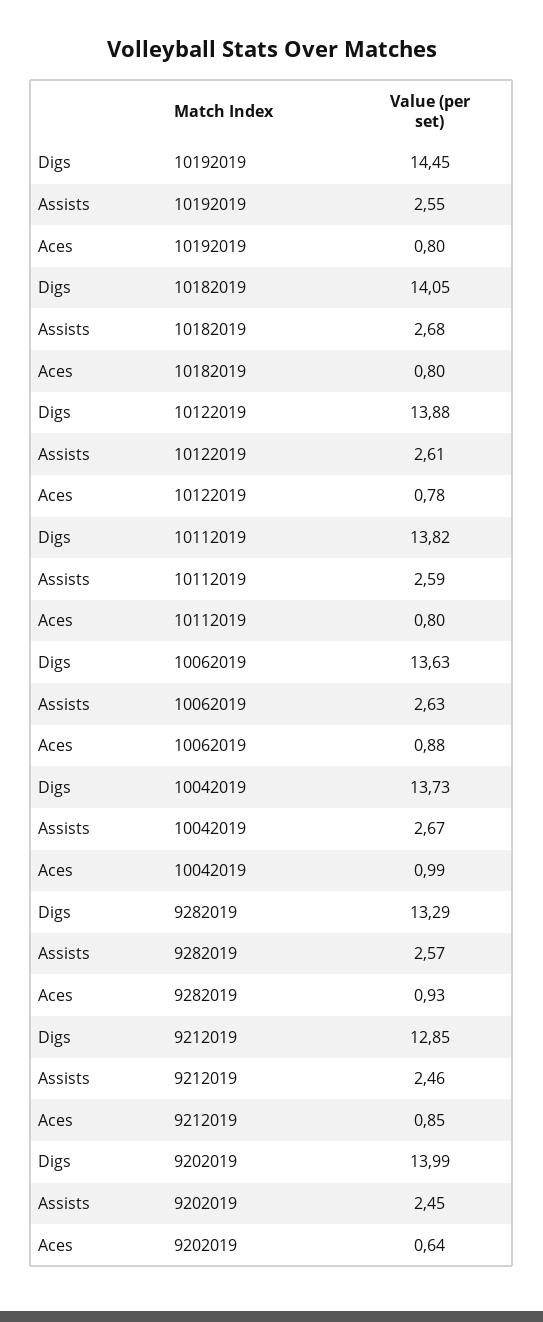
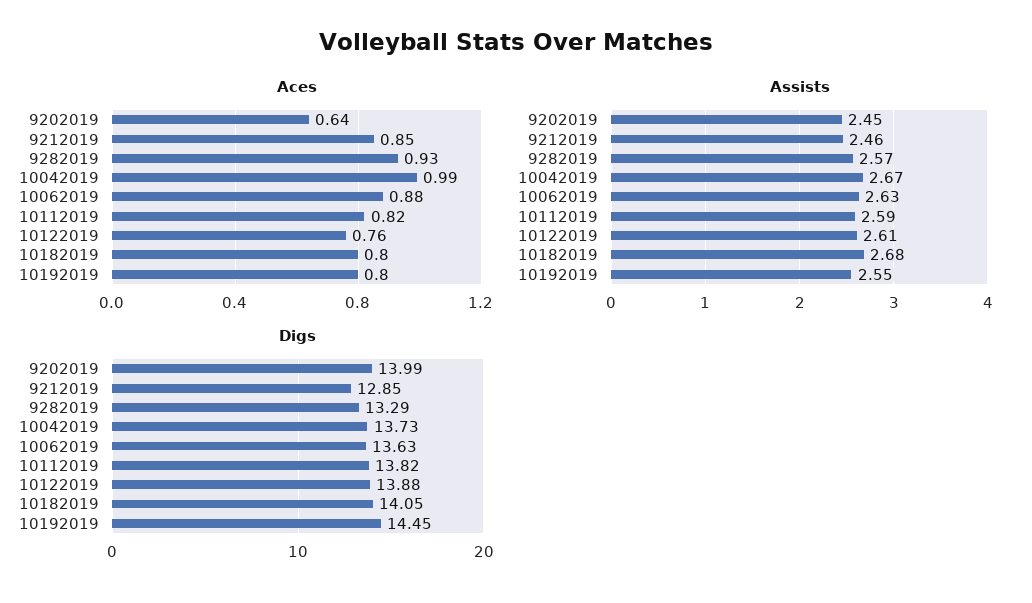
Aces, 10122019: 0.78 -> 0.76
Aces, 10112019: 0.8 -> 0.82

